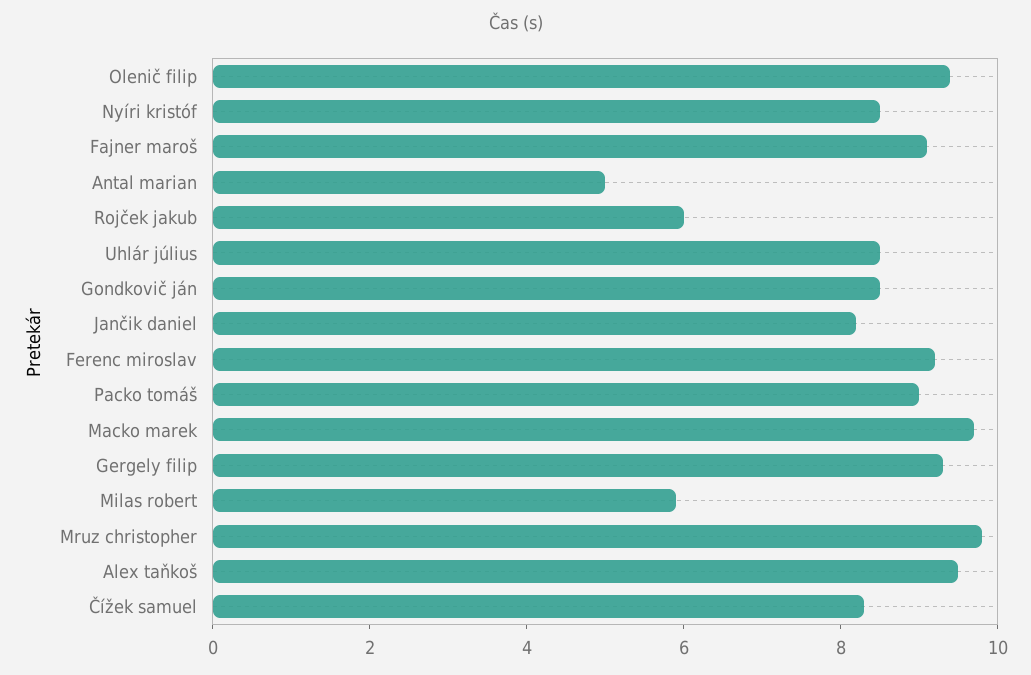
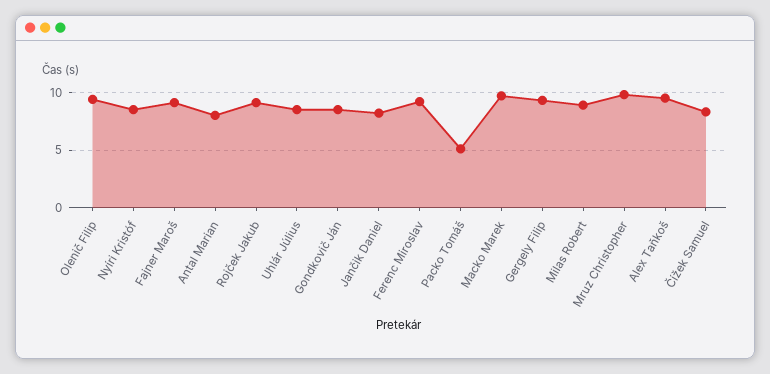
Antal marian: 5 -> 8
Rojček jakub: 6 -> 9
Packo tomáš: 9 -> 5
Milas robert: 6 -> 9

